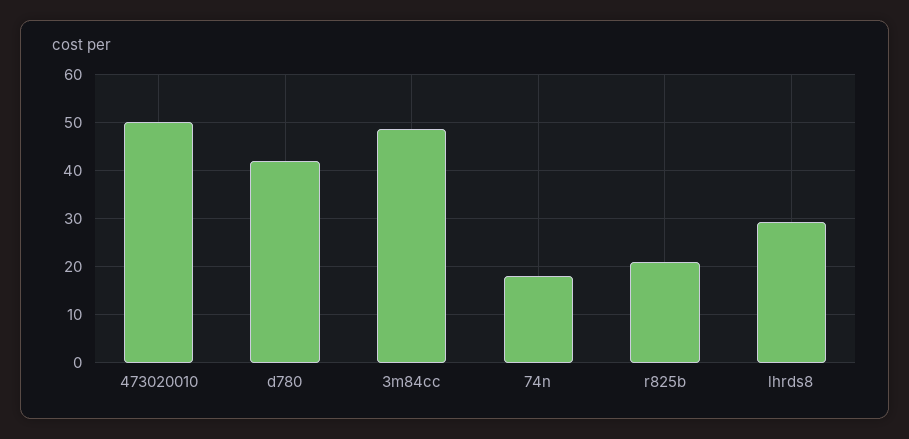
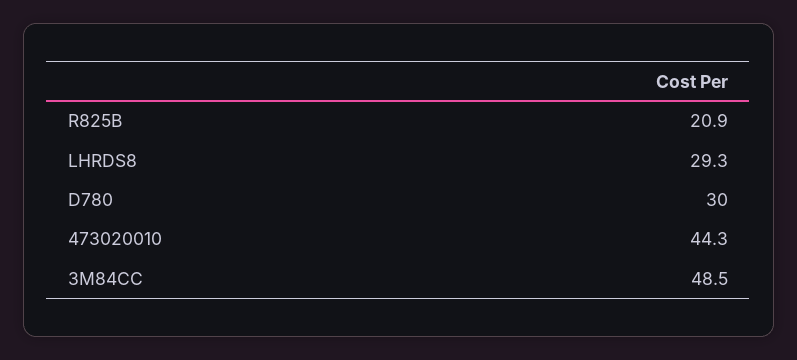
473020010: 50 -> 44.3
d780: 42 -> 30
74n: 18 -> none

